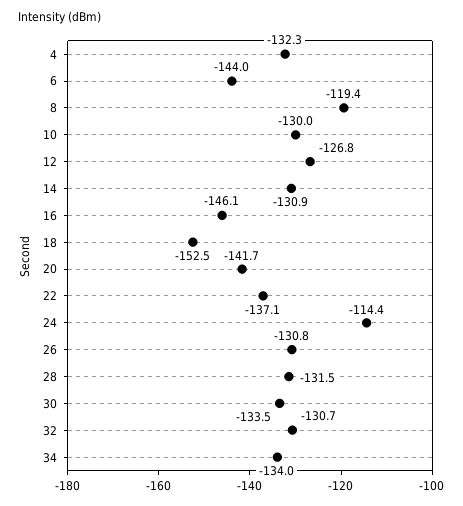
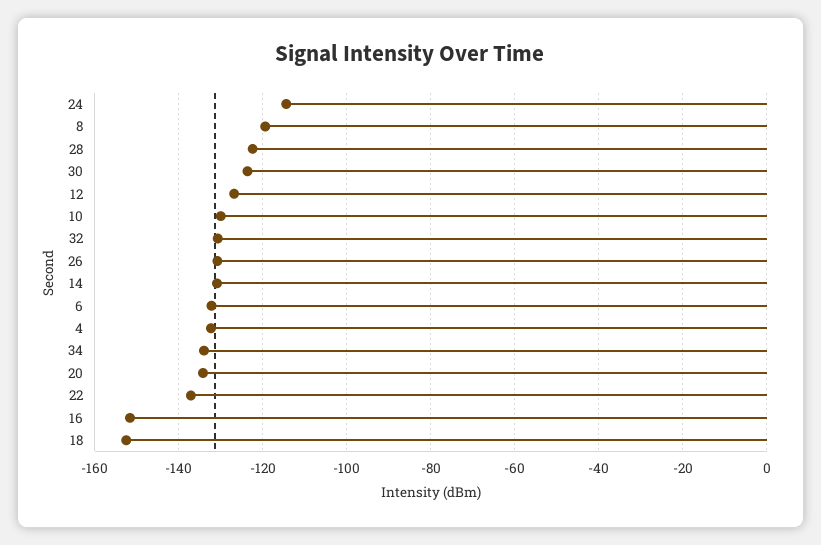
6: -144 -> -132
16: -146.1 -> -152
20: -141.7 -> -134
28: -131.5 -> -122
30: -133.5 -> -124

